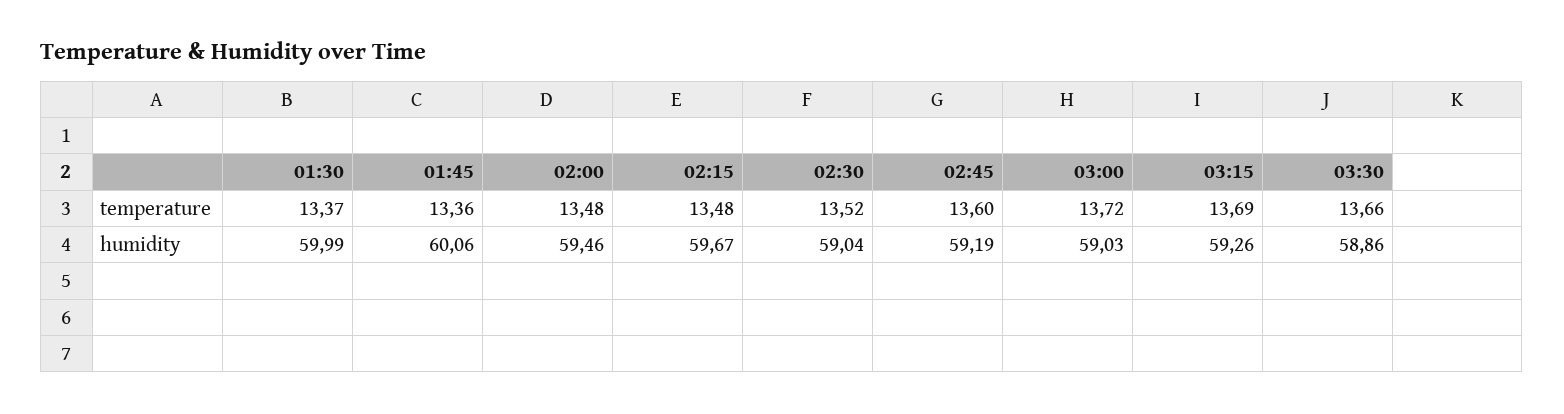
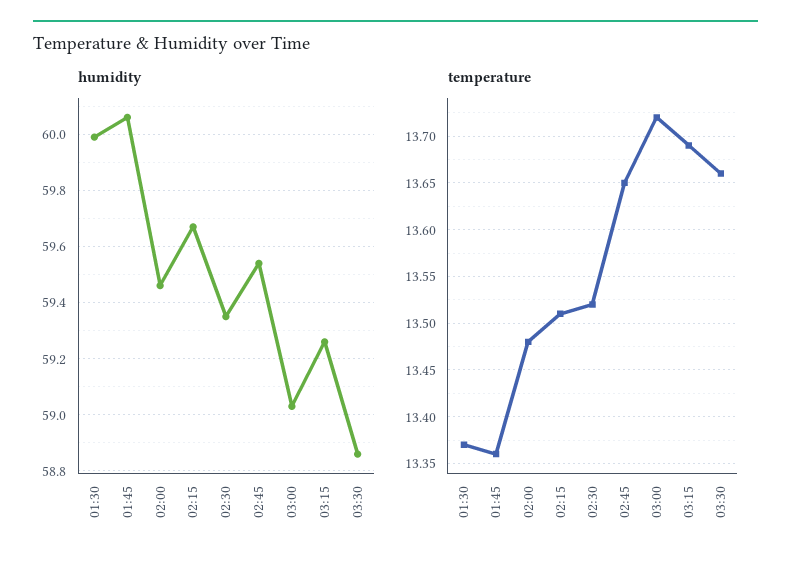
temperature, 02:15: 13.48 -> 13.51
temperature, 02:45: 13.6 -> 13.65
humidity, 02:30: 59.04 -> 59.35
humidity, 02:45: 59.19 -> 59.55

